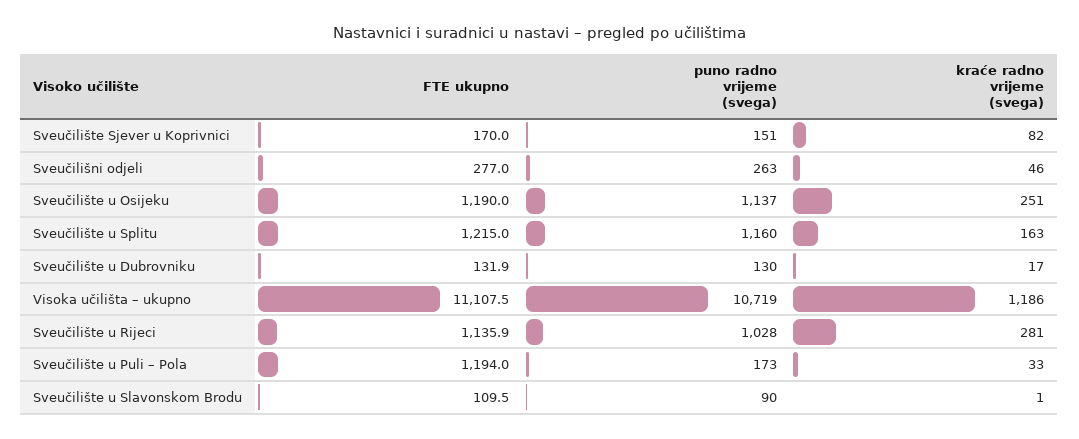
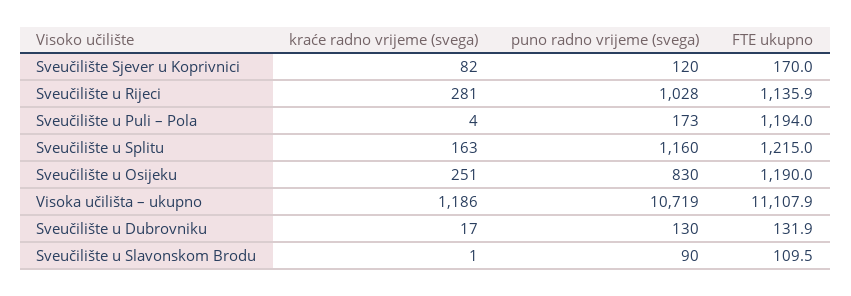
puno radno vrijeme (svega), Sveučilište Sjever u Koprivnici: 151 -> 120
FTE ukupno, Sveučilišni odjeli: 277 -> none
puno radno vrijeme (svega), Sveučilišni odjeli: 263 -> none
kraće radno vrijeme (svega), Sveučilišni odjeli: 46 -> none
puno radno vrijeme (svega), Sveučilište u Osijeku: 1137 -> 830
FTE ukupno, Visoka učilišta – ukupno: 11107.5 -> 11107.9
kraće radno vrijeme (svega), Sveučilište u Puli – Pola: 33 -> 4

